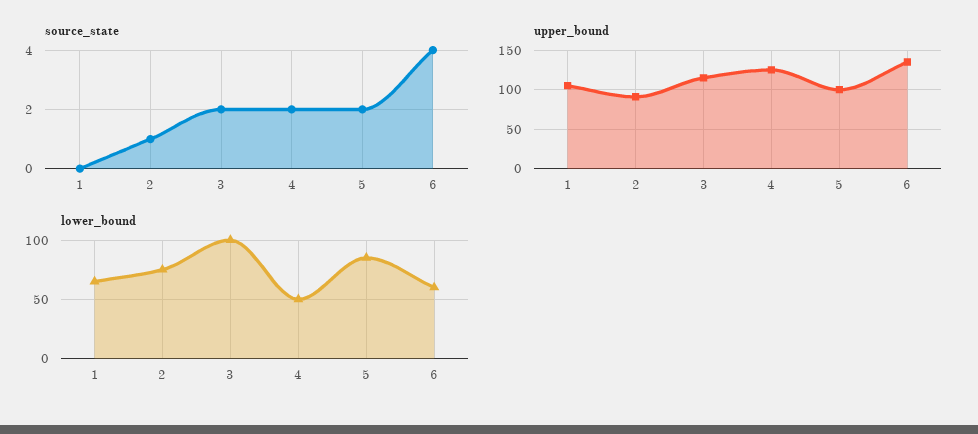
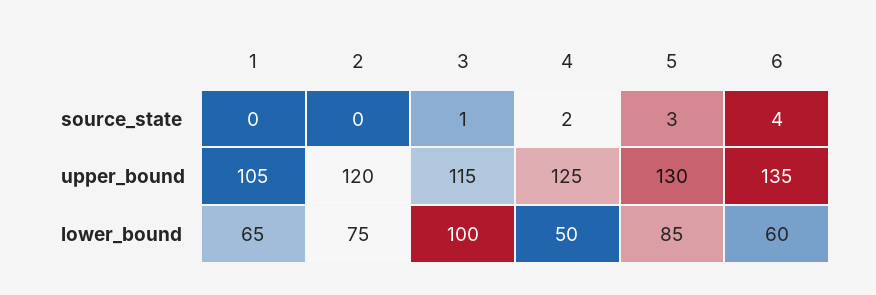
source_state, 2: 1 -> 0
source_state, 3: 2 -> 1
source_state, 5: 2 -> 3
upper_bound, 2: 90 -> 120
upper_bound, 5: 100 -> 130

